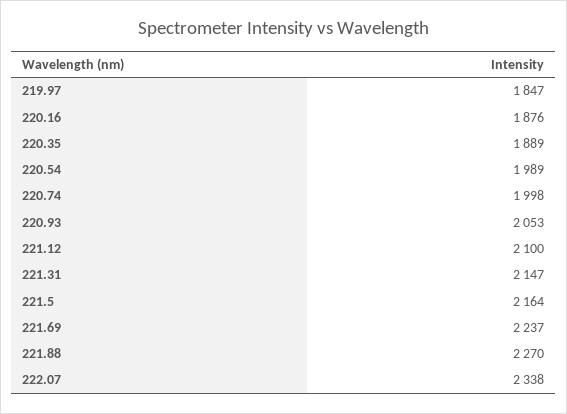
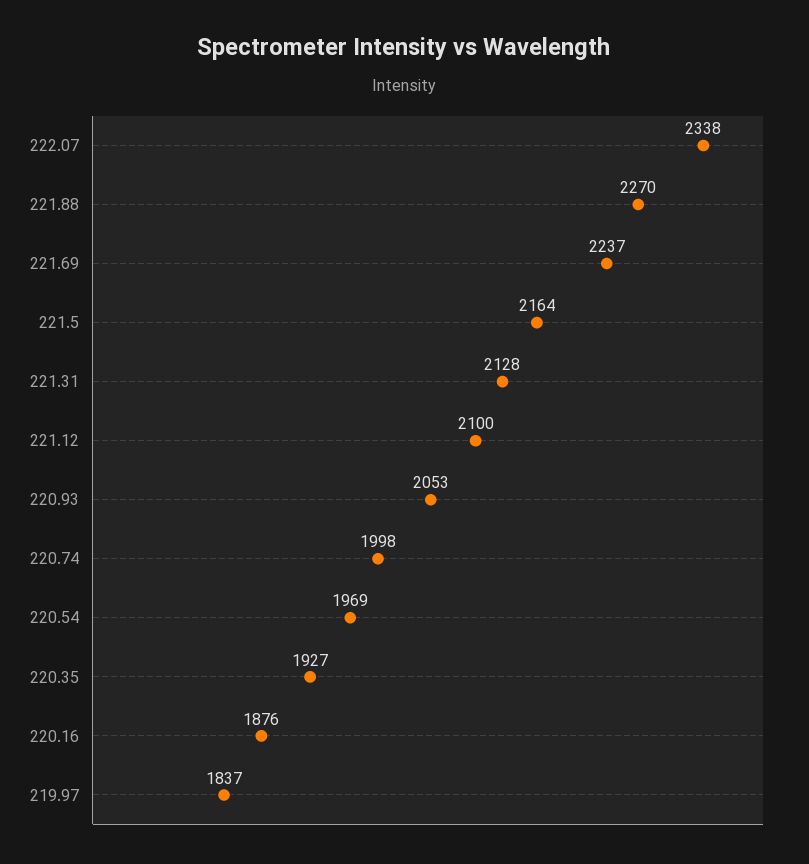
219.97: 1847 -> 1837
220.35: 1889 -> 1927
220.54: 1989 -> 1969
221.31: 2147 -> 2128

